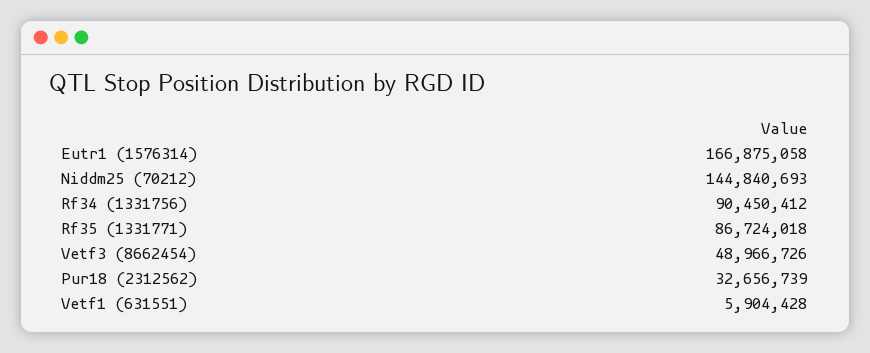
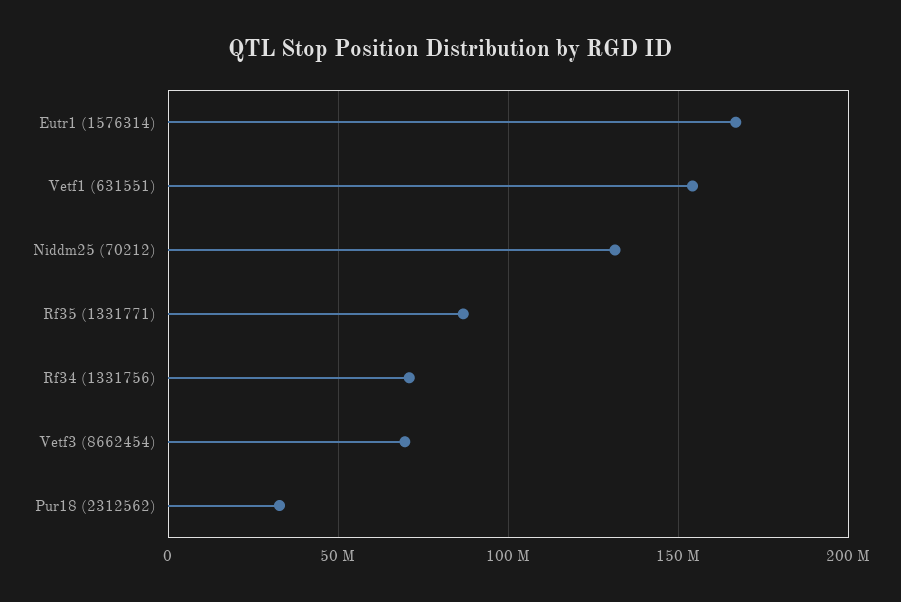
Niddm25 (70212): 144840693 -> 130000000
Rf34 (1331756): 90450412 -> 70000000
Vetf3 (8662454): 48966726 -> 70000000
Vetf1 (631551): 5904428 -> 155000000

